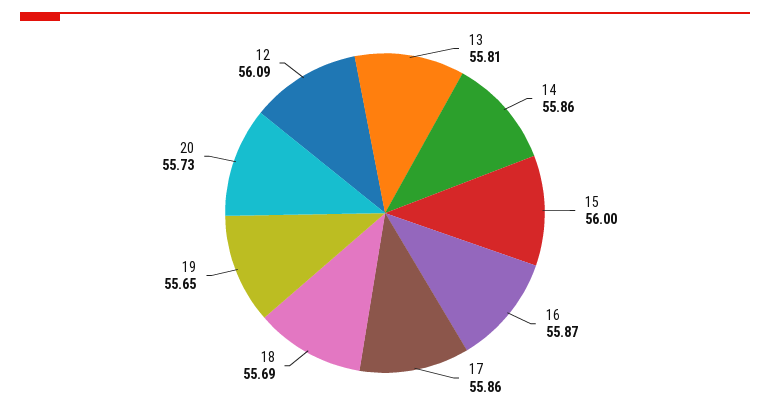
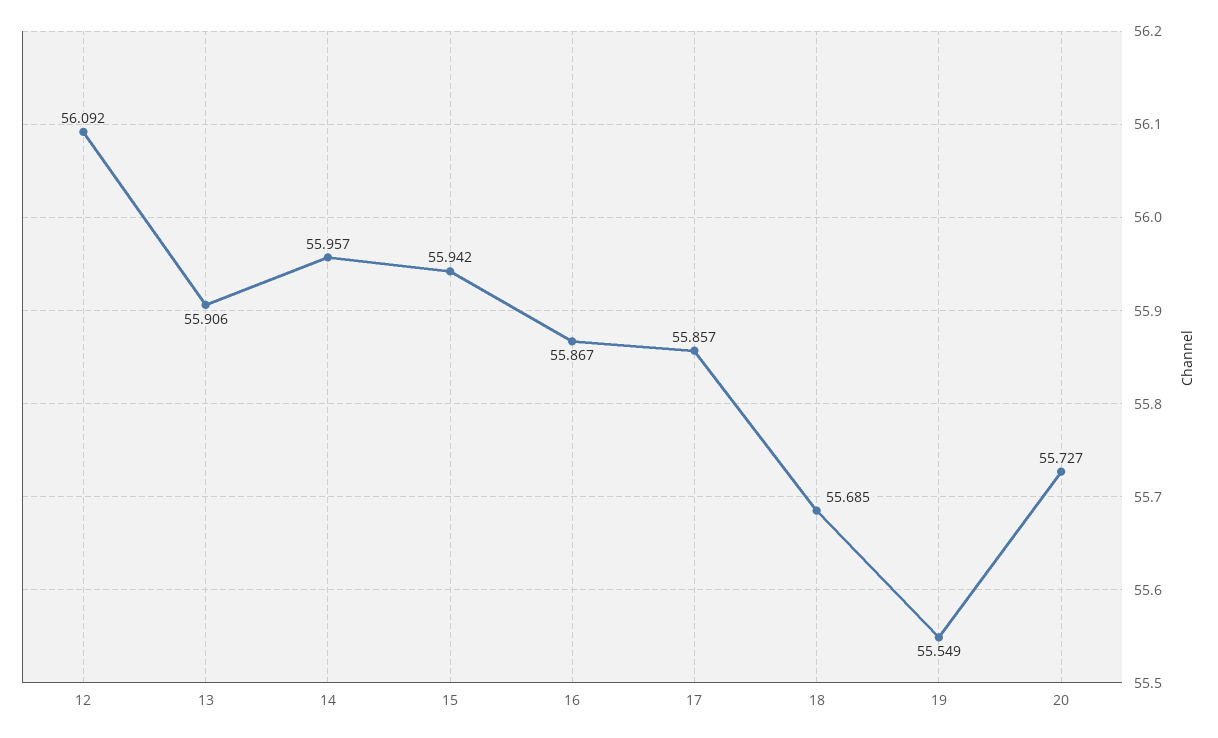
13: 55.81 -> 55.906
14: 55.86 -> 55.957
15: 56 -> 55.942
19: 55.65 -> 55.549

